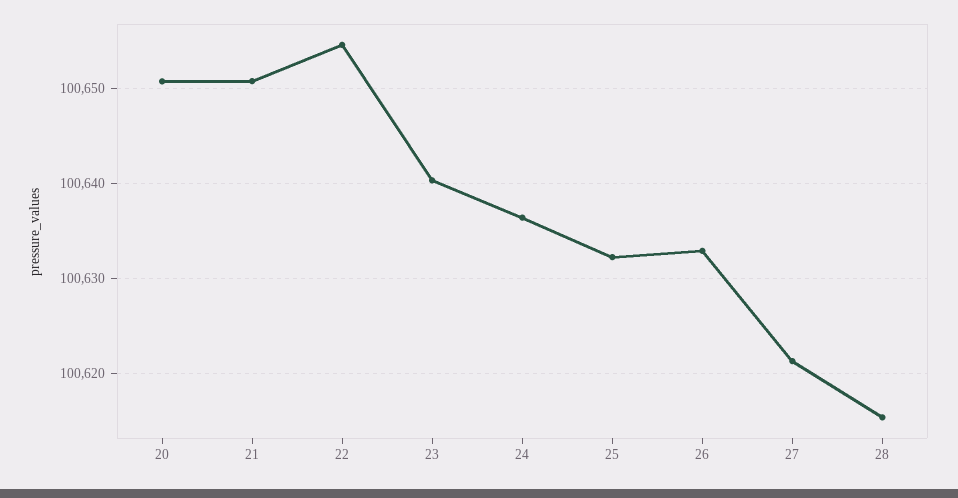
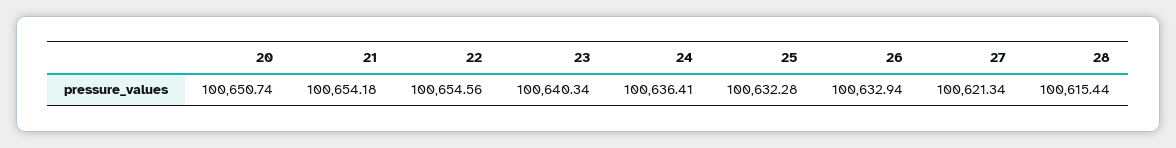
21: 100651 -> 100654.18

